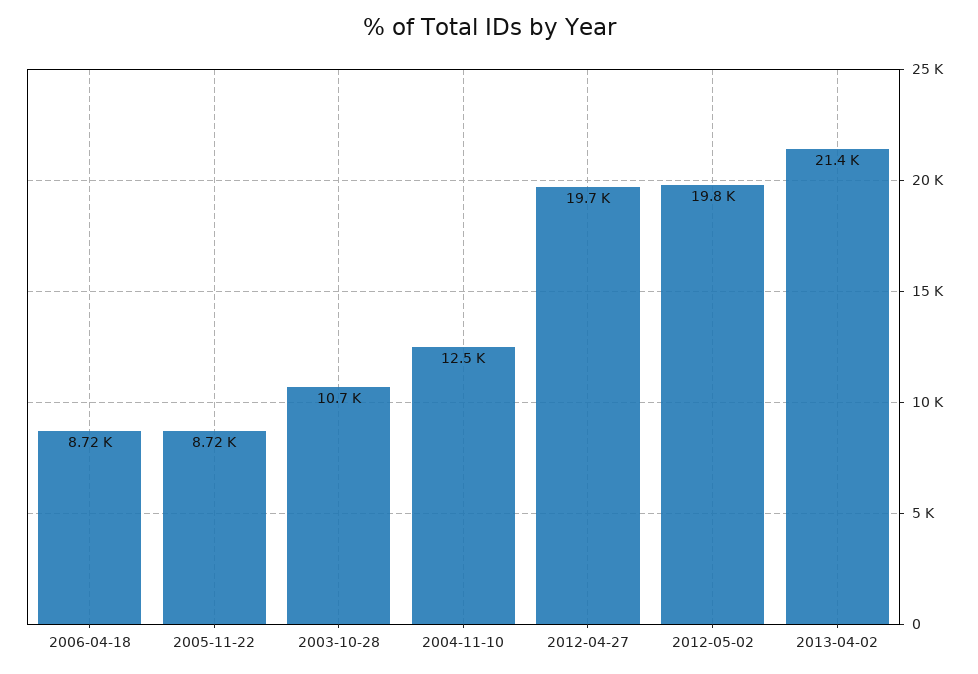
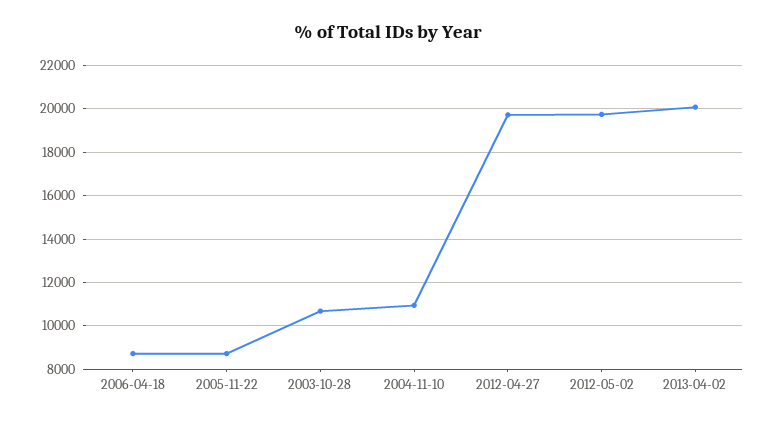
2004-11-10: 12500 -> 11000
2013-04-02: 21400 -> 20000

